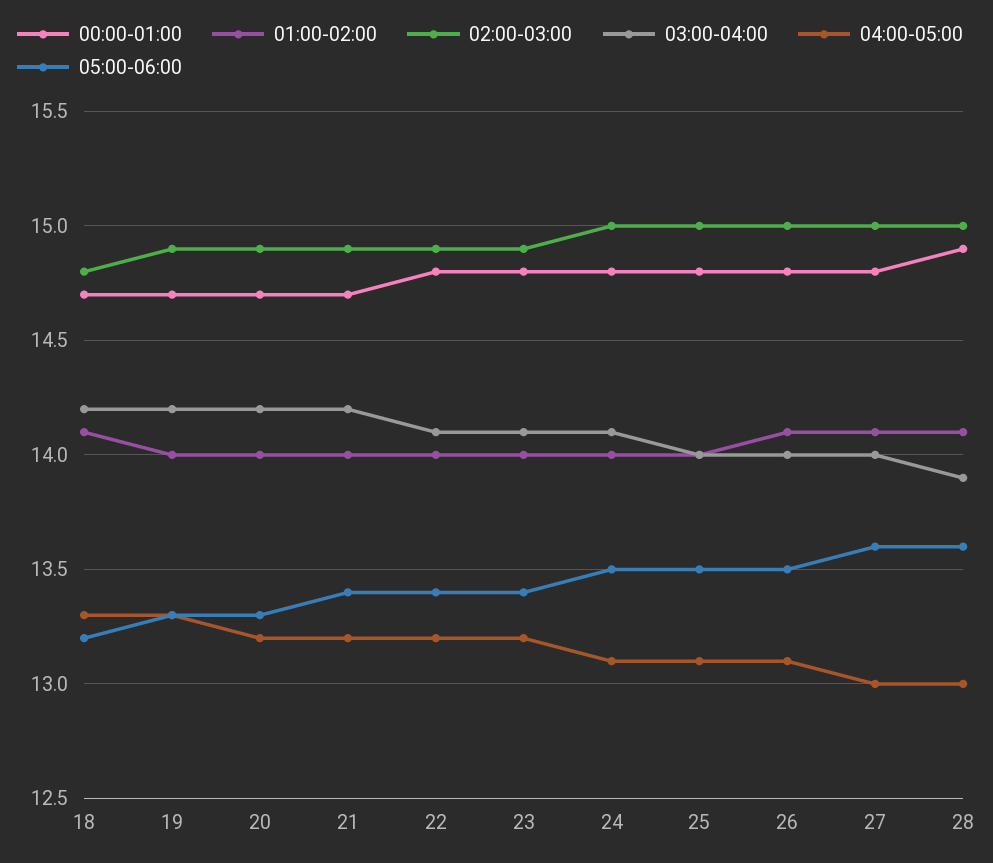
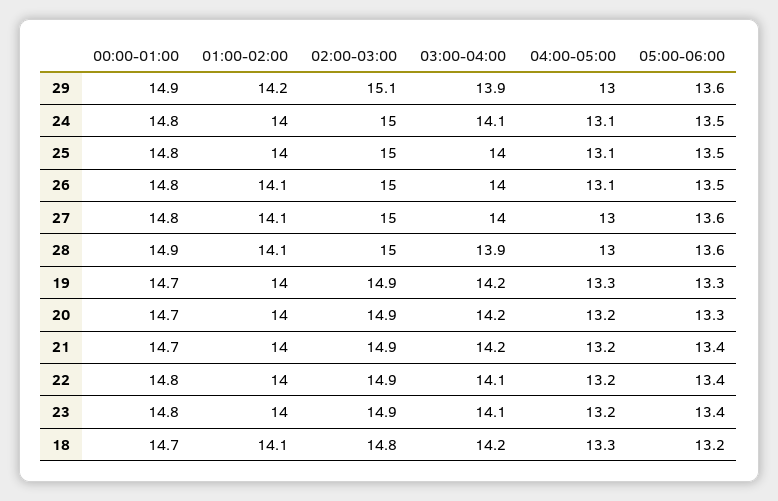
00:00-01:00, 29: none -> 14.9
01:00-02:00, 29: none -> 14.2
02:00-03:00, 29: none -> 15.1
03:00-04:00, 29: none -> 13.9
04:00-05:00, 29: none -> 13
05:00-06:00, 29: none -> 13.6

